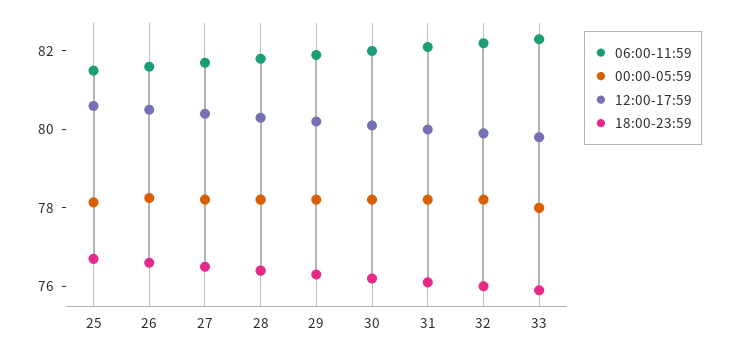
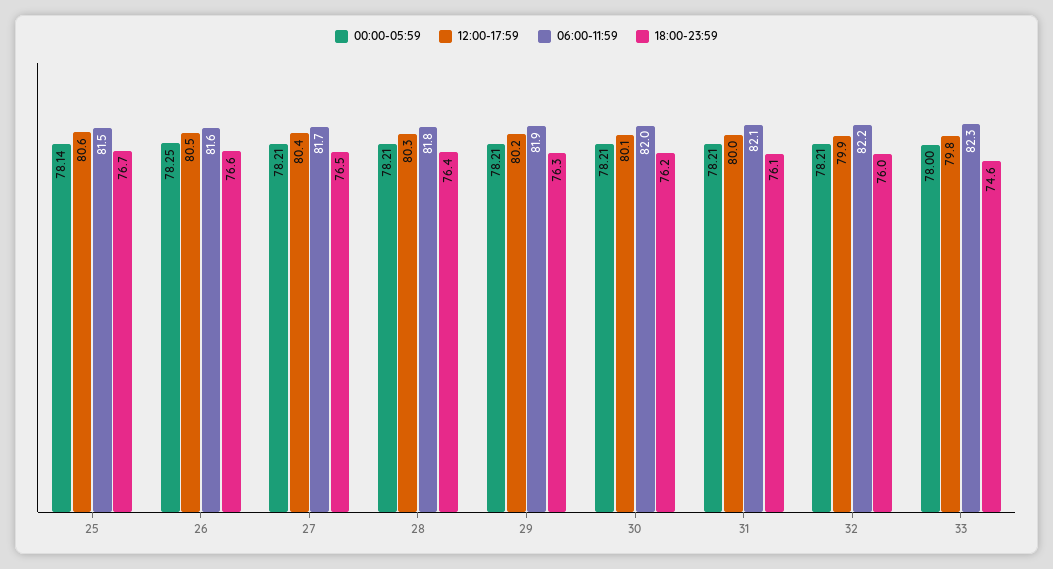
18:00-23:59, 33: 76 -> 74.6

